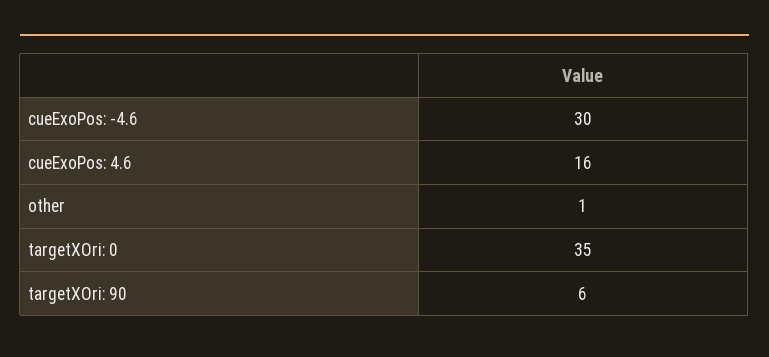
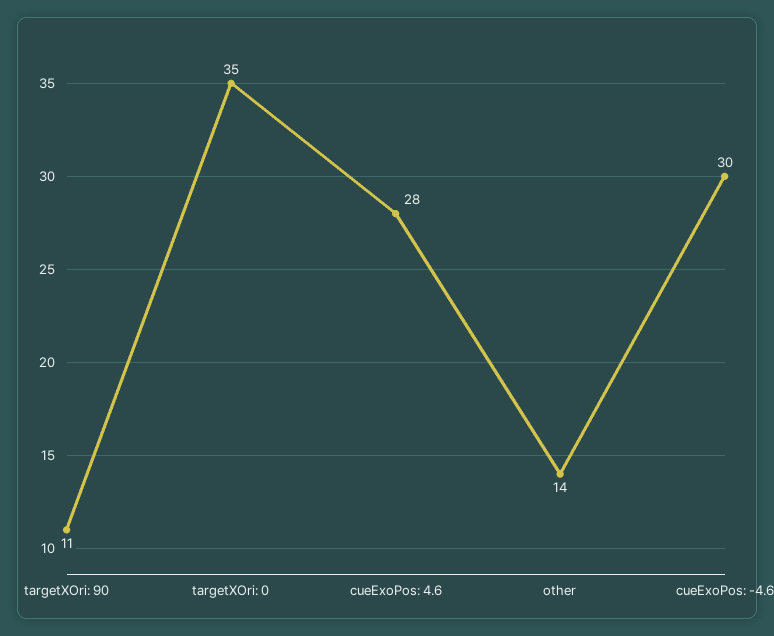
cueExoPos: 4.6: 16 -> 28
other: 1 -> 14
targetXOri: 90: 6 -> 11

